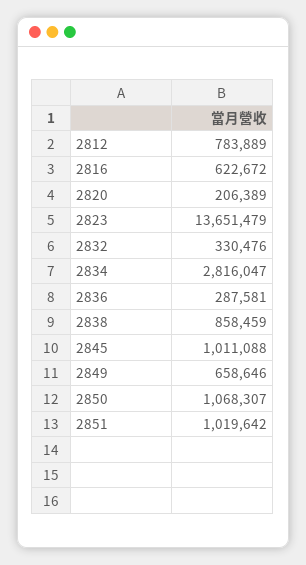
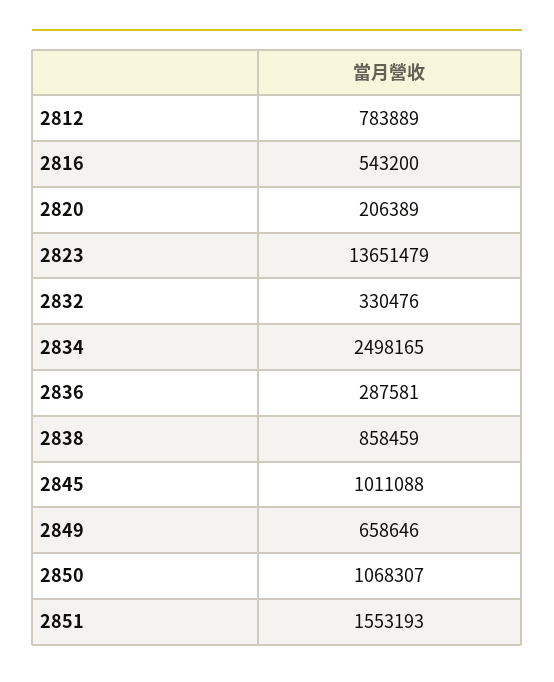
2816: 622672 -> 543200
2834: 2816047 -> 2498165
2851: 1019642 -> 1553193

